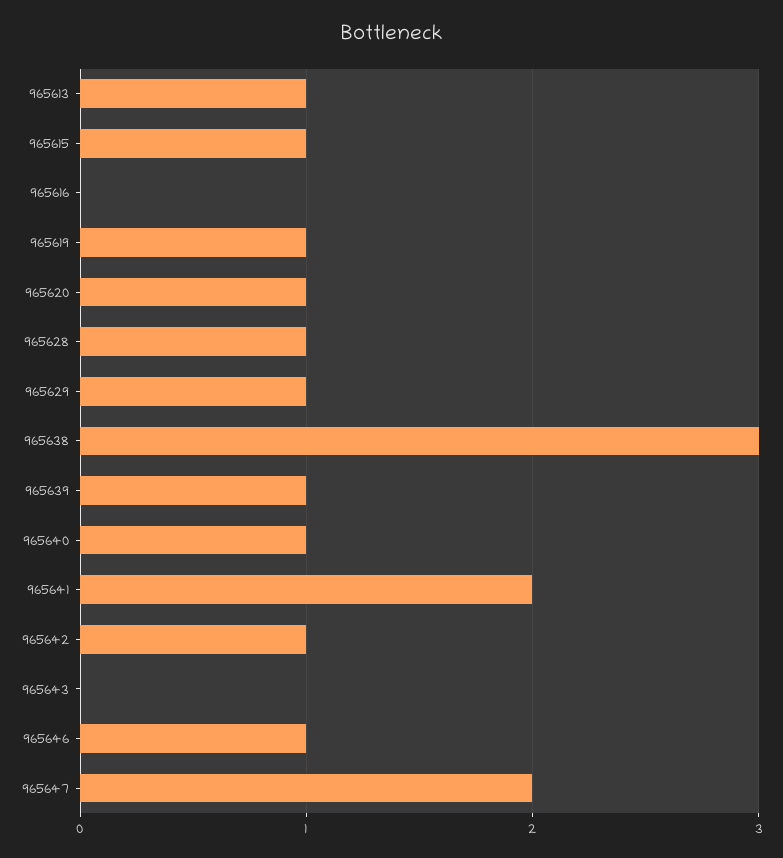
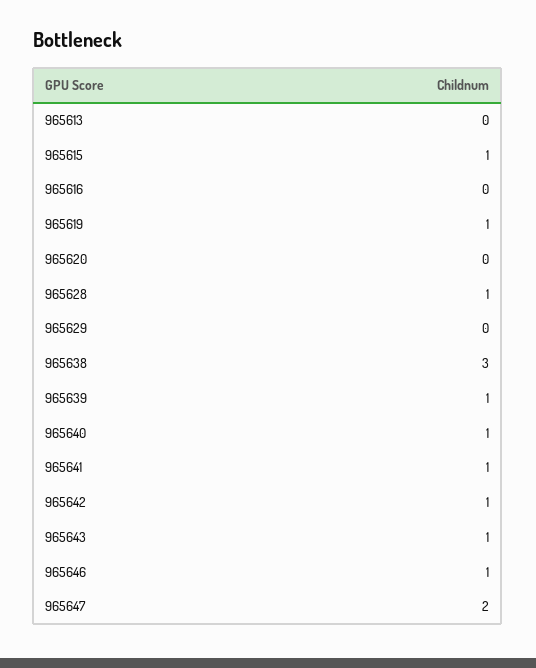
965613: 1 -> 0
965620: 1 -> 0
965629: 1 -> 0
965641: 2 -> 1
965643: 0 -> 1

